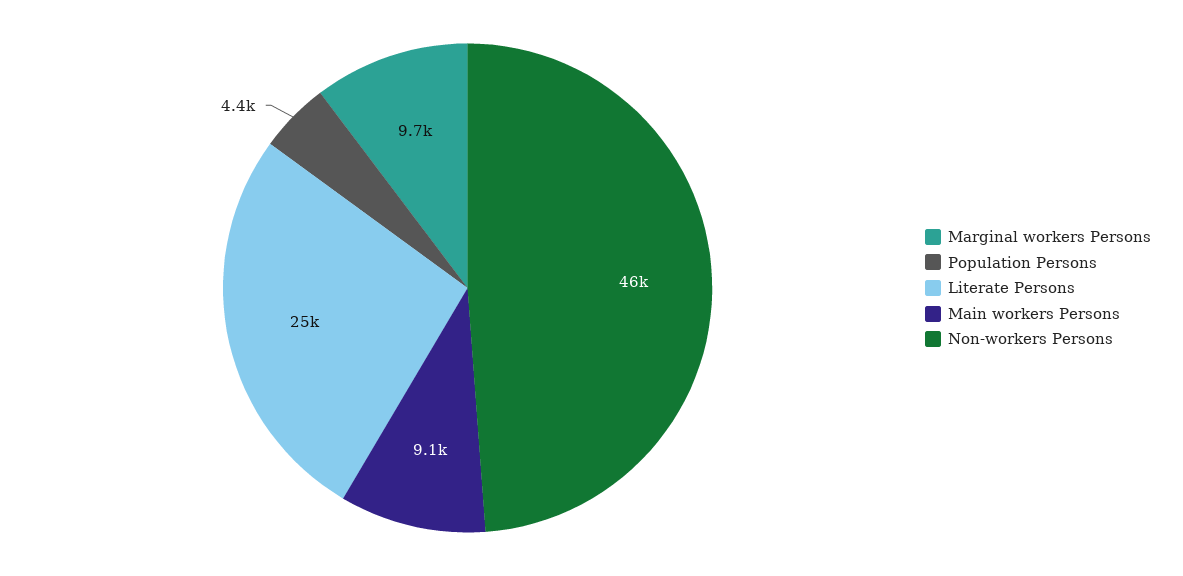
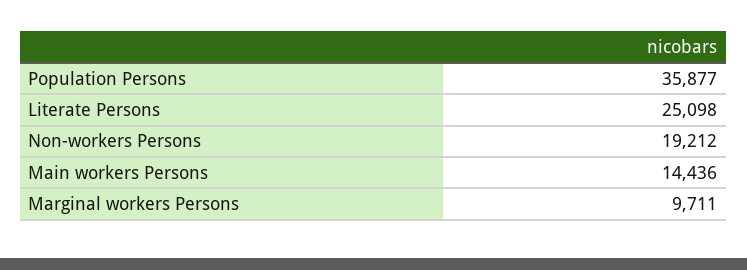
Population Persons: 4400 -> 35877
Main workers Persons: 9100 -> 14436
Non-workers Persons: 46000 -> 19212

